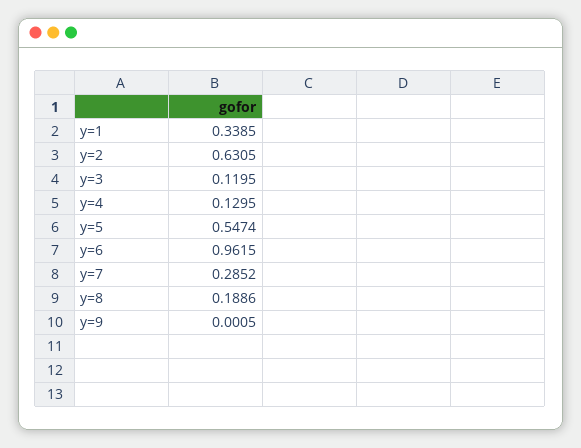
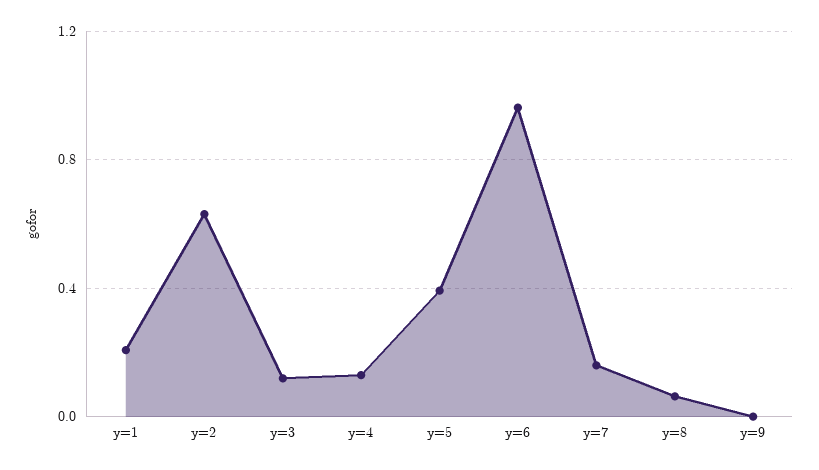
y=1: 0.3385 -> 0.2
y=5: 0.5474 -> 0.4
y=7: 0.2852 -> 0.15
y=8: 0.1886 -> 0.05

